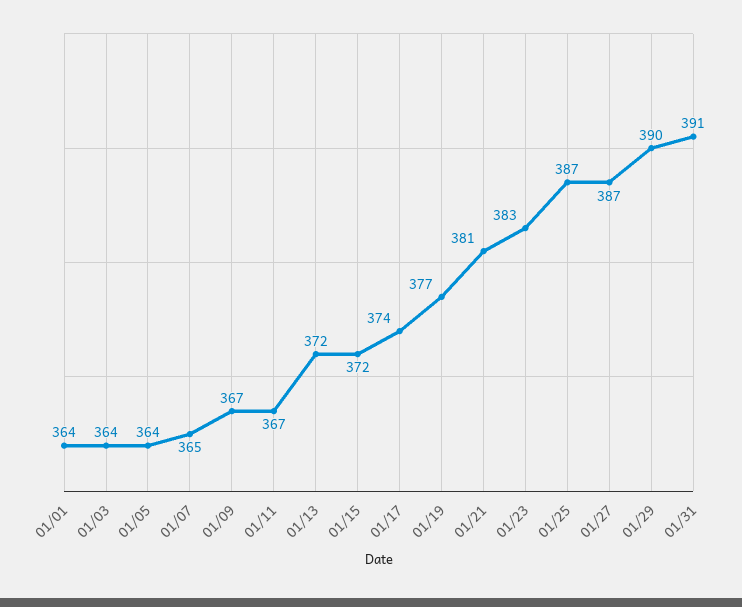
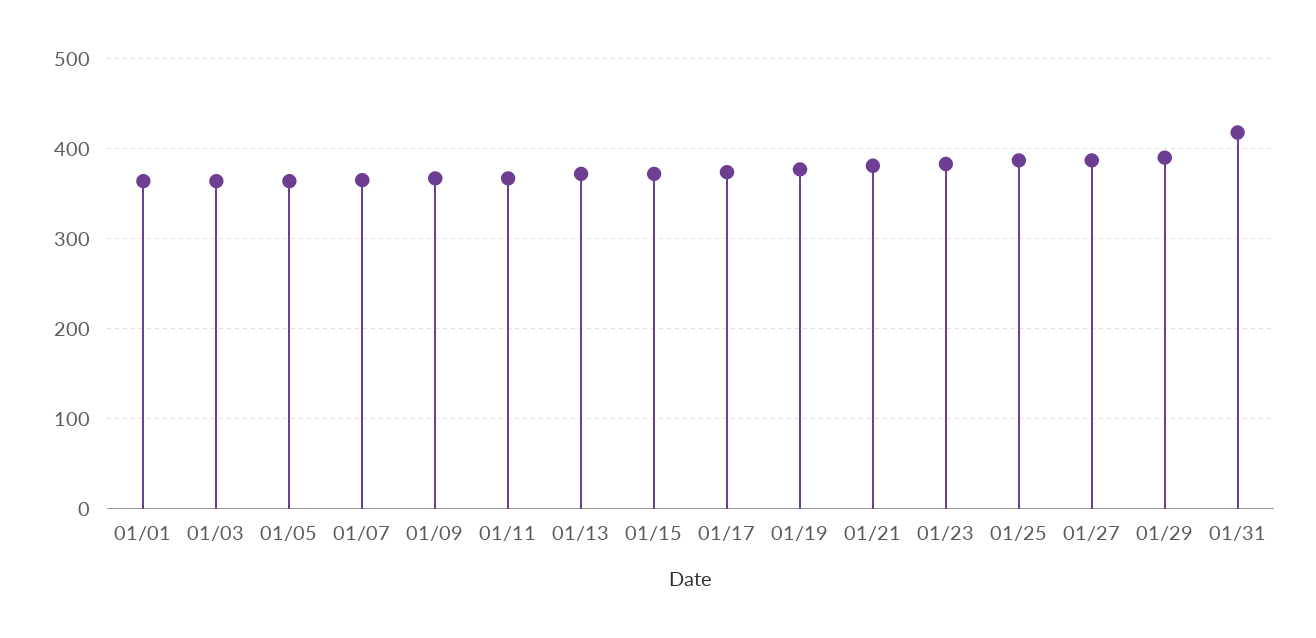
01/31: 391 -> 420

